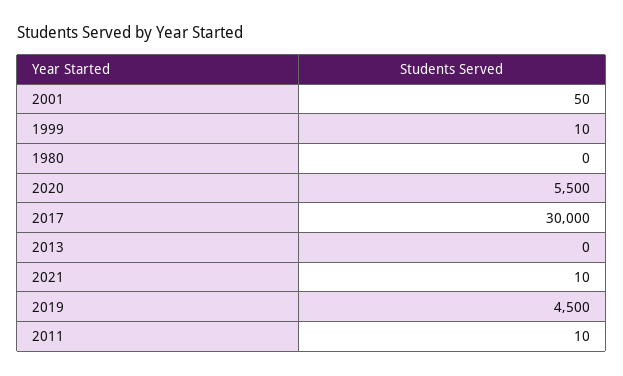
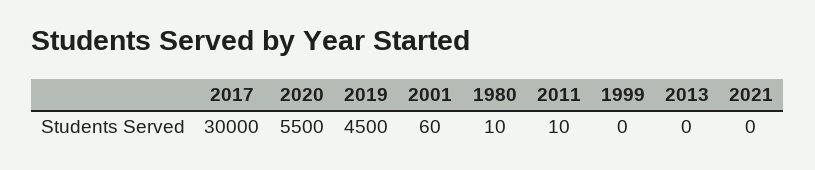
2001: 50 -> 60
1999: 10 -> 0
1980: 0 -> 10
2021: 10 -> 0

